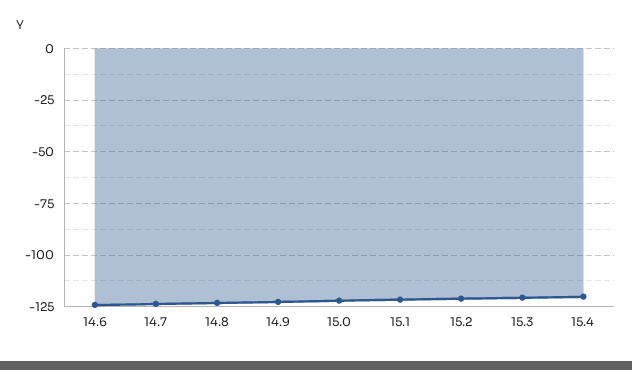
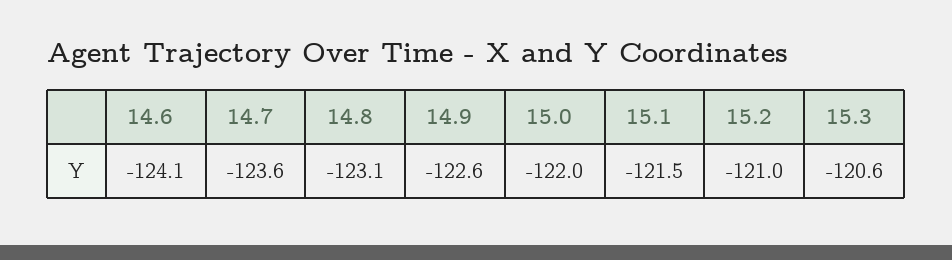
15.4: -120 -> none

